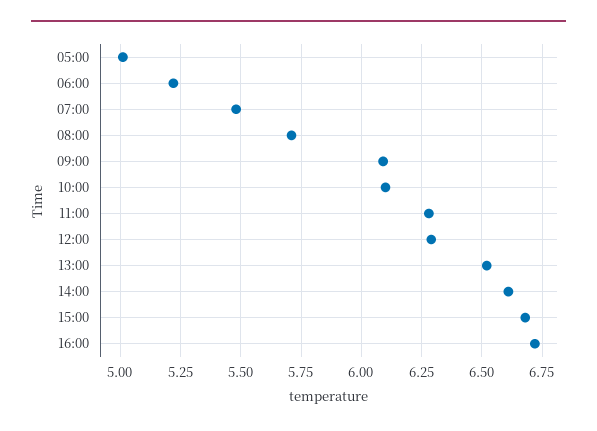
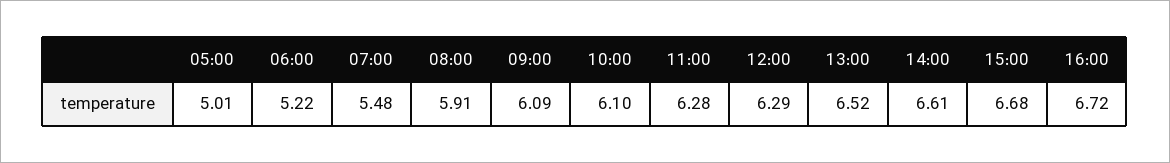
08:00: 5.7 -> 5.91

